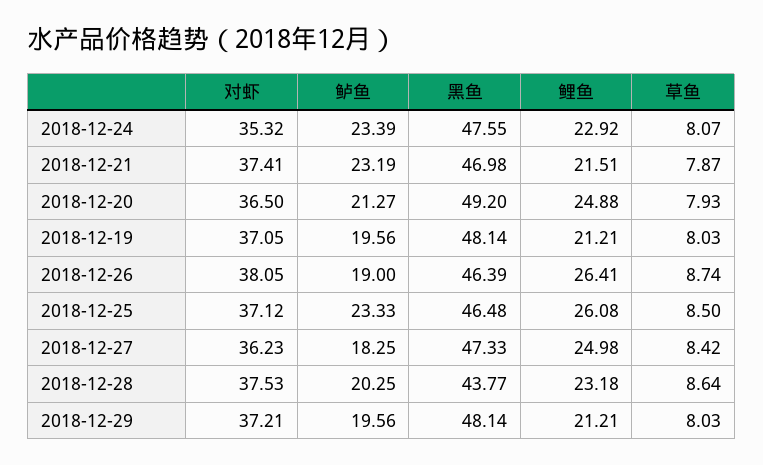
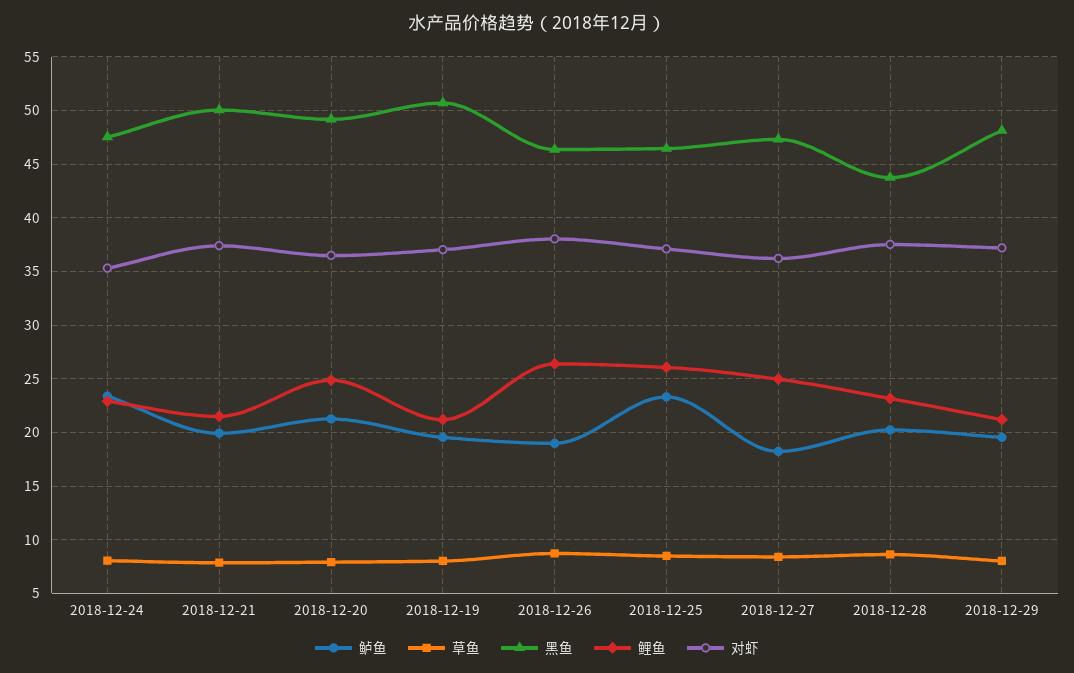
鲈鱼, 2018-12-21: 23.19 -> 20
黑鱼, 2018-12-21: 46.98 -> 50
黑鱼, 2018-12-19: 48.14 -> 51

